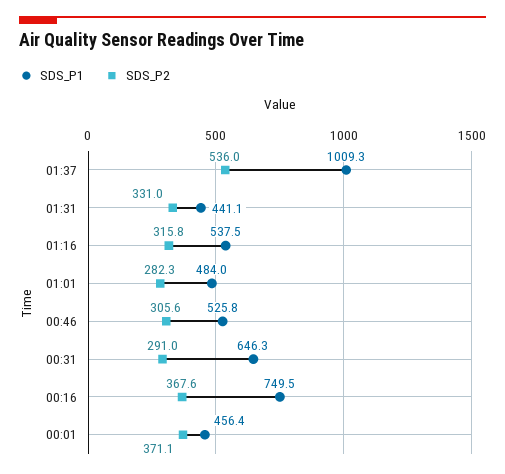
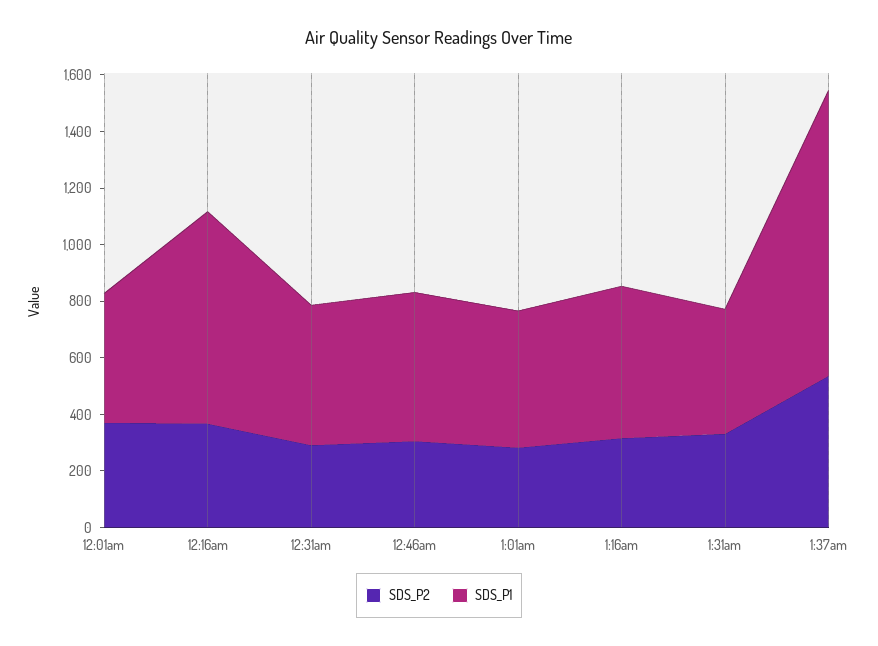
SDS_P1, 00:31: 646.3 -> 500

